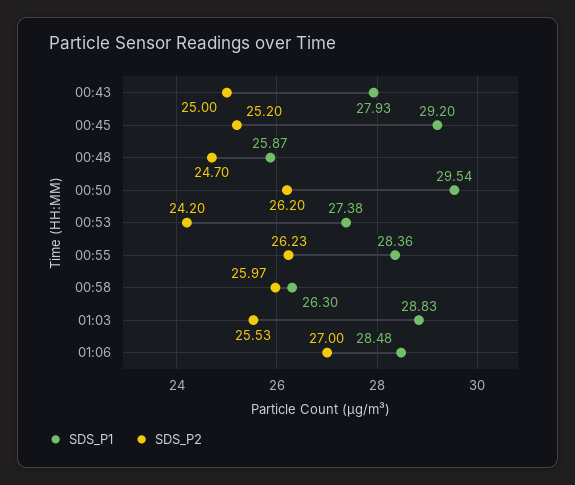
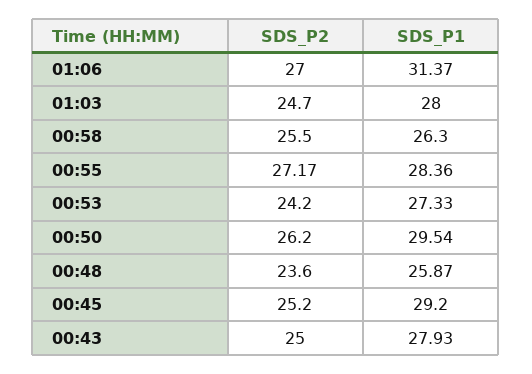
SDS_P2, 00:48: 24.7 -> 23.6
SDS_P1, 00:53: 27.38 -> 27.33
SDS_P2, 00:55: 26.23 -> 27.17
SDS_P2, 00:58: 25.97 -> 25.5
SDS_P1, 01:03: 28.83 -> 28
SDS_P2, 01:03: 25.53 -> 24.7
SDS_P1, 01:06: 28.48 -> 31.37

